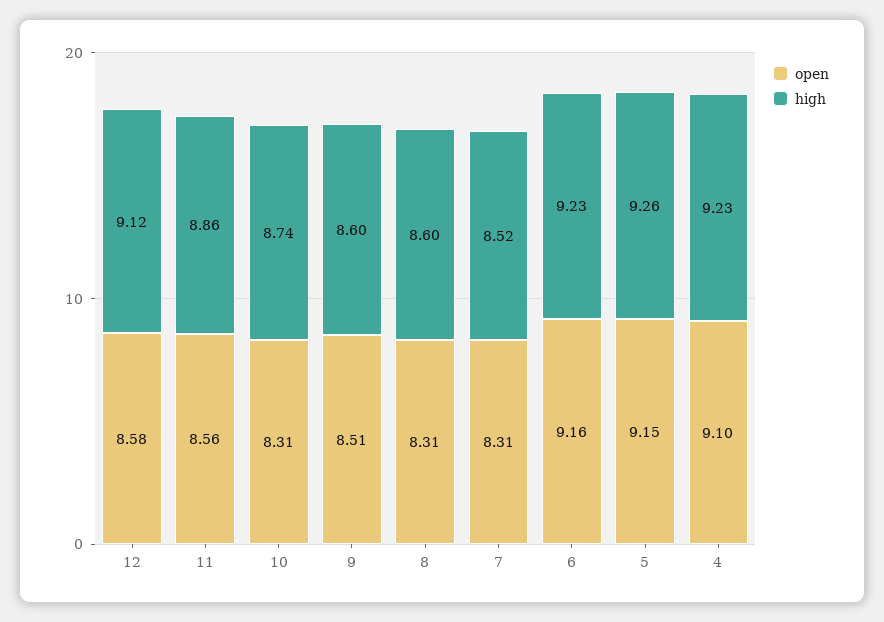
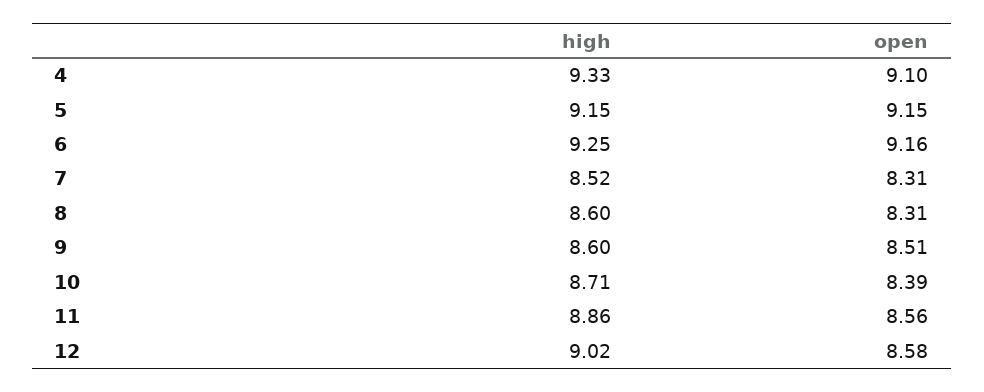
high, 12: 9.12 -> 9.02
open, 10: 8.31 -> 8.39
high, 10: 8.74 -> 8.71
high, 6: 9.23 -> 9.25
high, 5: 9.26 -> 9.15
high, 4: 9.23 -> 9.33

